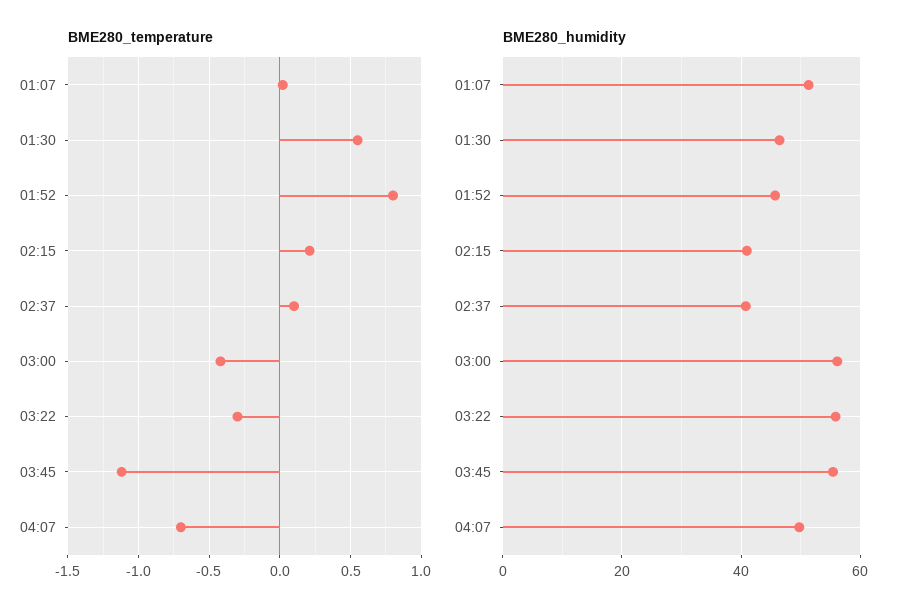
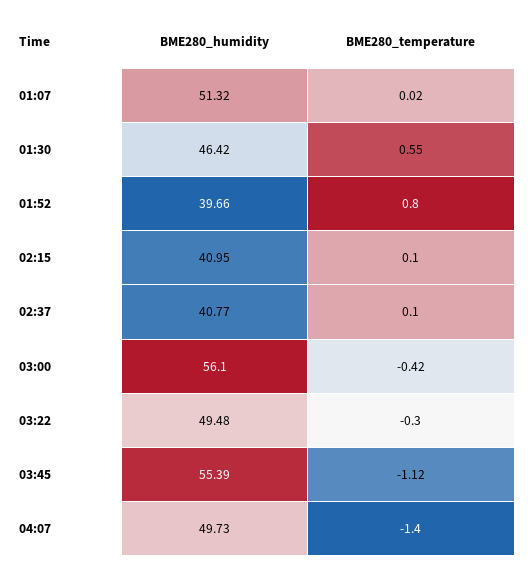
BME280_temperature, 02:15: 0.2 -> 0.1
BME280_temperature, 04:07: -0.7 -> -1.4
BME280_humidity, 01:52: 46 -> 39.66
BME280_humidity, 03:22: 56 -> 49.48

